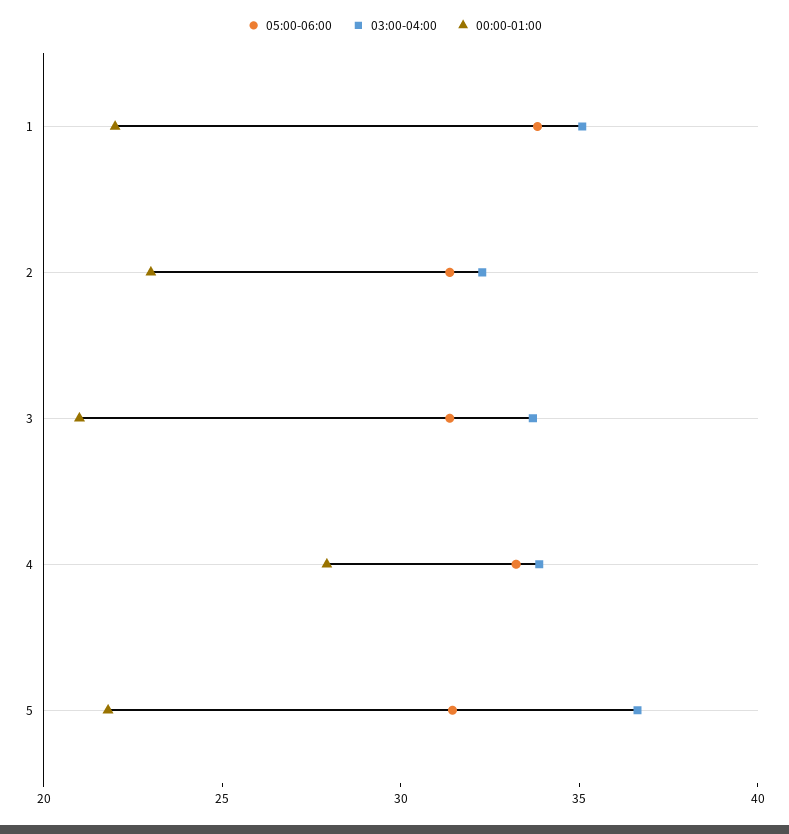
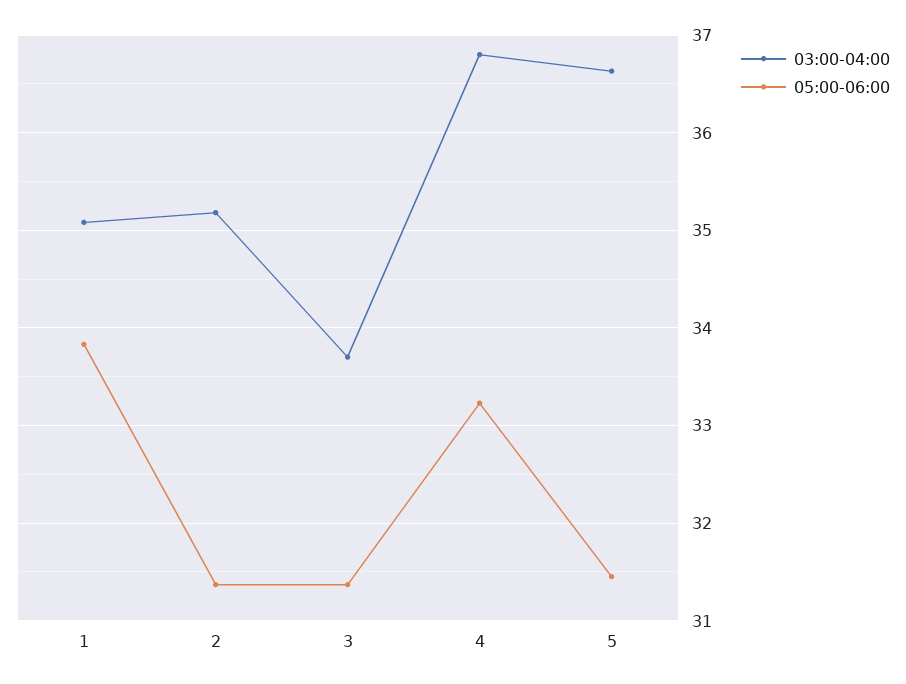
00:00-01:00, 1: 22 -> none
03:00-04:00, 2: 32 -> 35.2
00:00-01:00, 2: 23 -> none
00:00-01:00, 3: 21 -> none
03:00-04:00, 4: 34 -> 36.8
00:00-01:00, 4: 28 -> none
00:00-01:00, 5: 22 -> none

